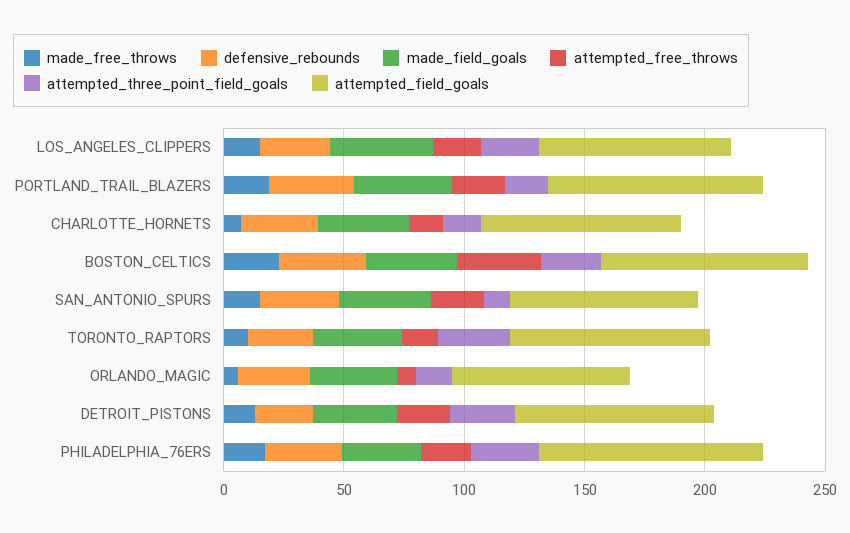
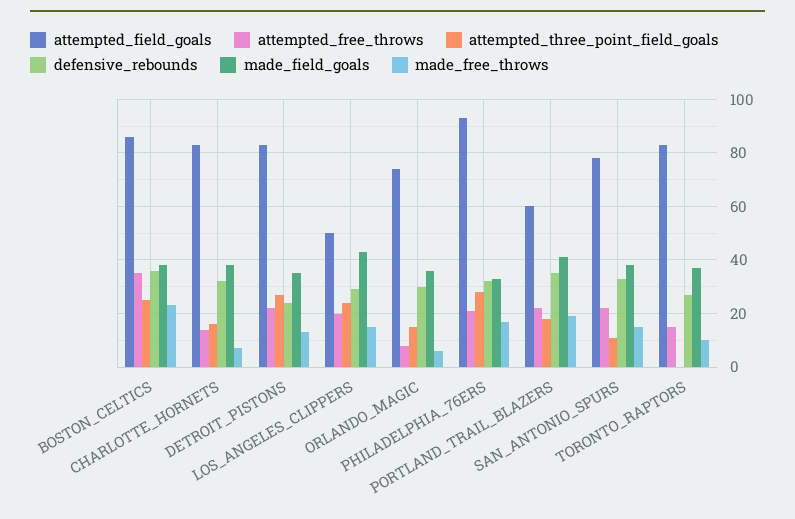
attempted_field_goals, LOS_ANGELES_CLIPPERS: 80 -> 50
attempted_field_goals, PORTLAND_TRAIL_BLAZERS: 90 -> 60
attempted_three_point_field_goals, TORONTO_RAPTORS: 30 -> 0

